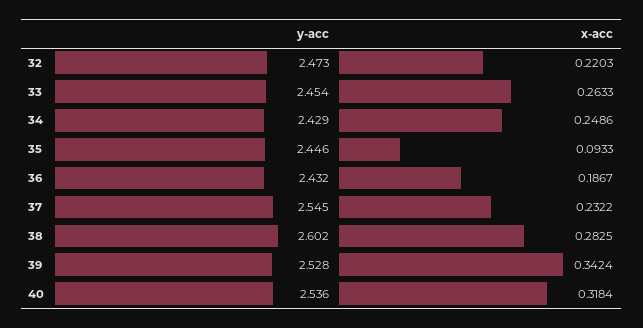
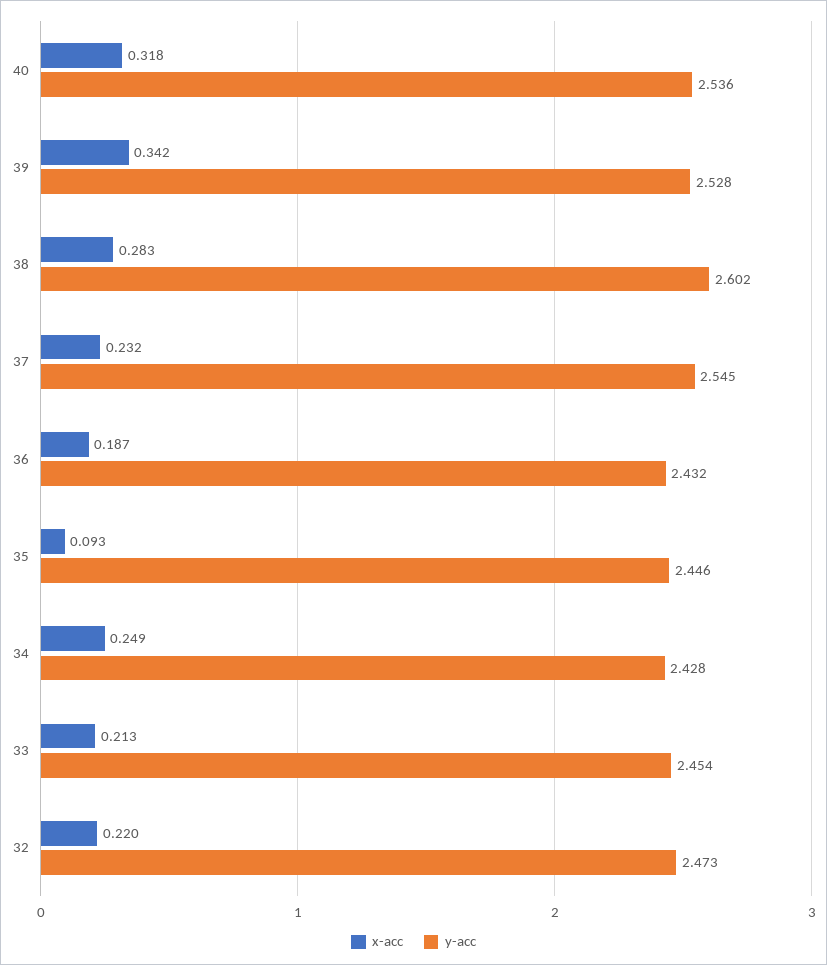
x-acc, 33: 0.2633 -> 0.213
y-acc, 34: 2.429 -> 2.428

